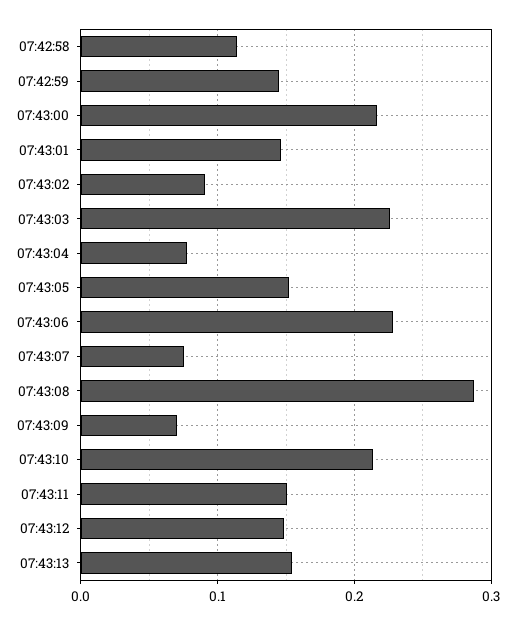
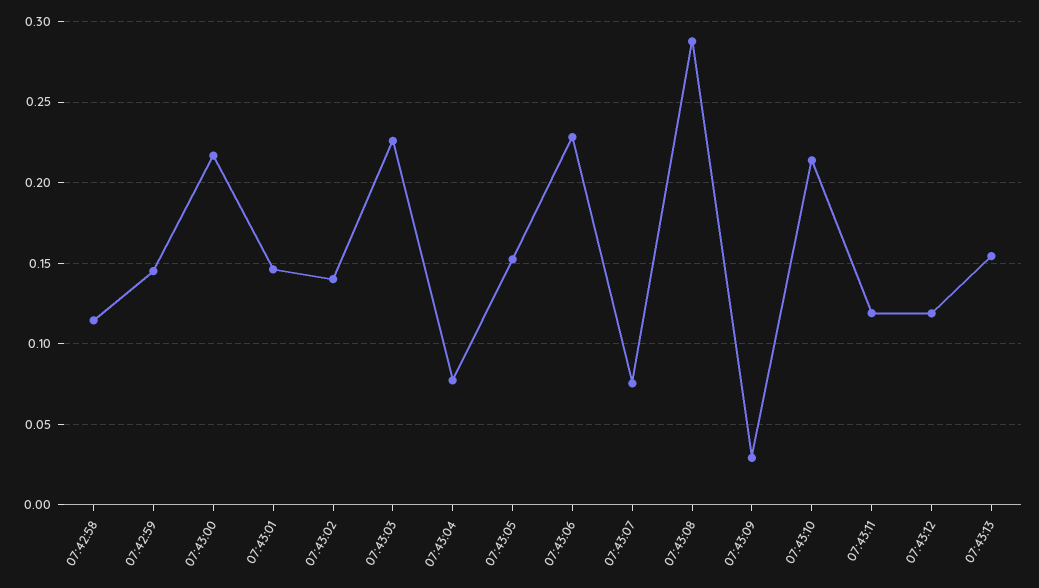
07:43:02: 0.09 -> 0.14
07:43:09: 0.07 -> 0.03
07:43:11: 0.15 -> 0.12
07:43:12: 0.15 -> 0.12

